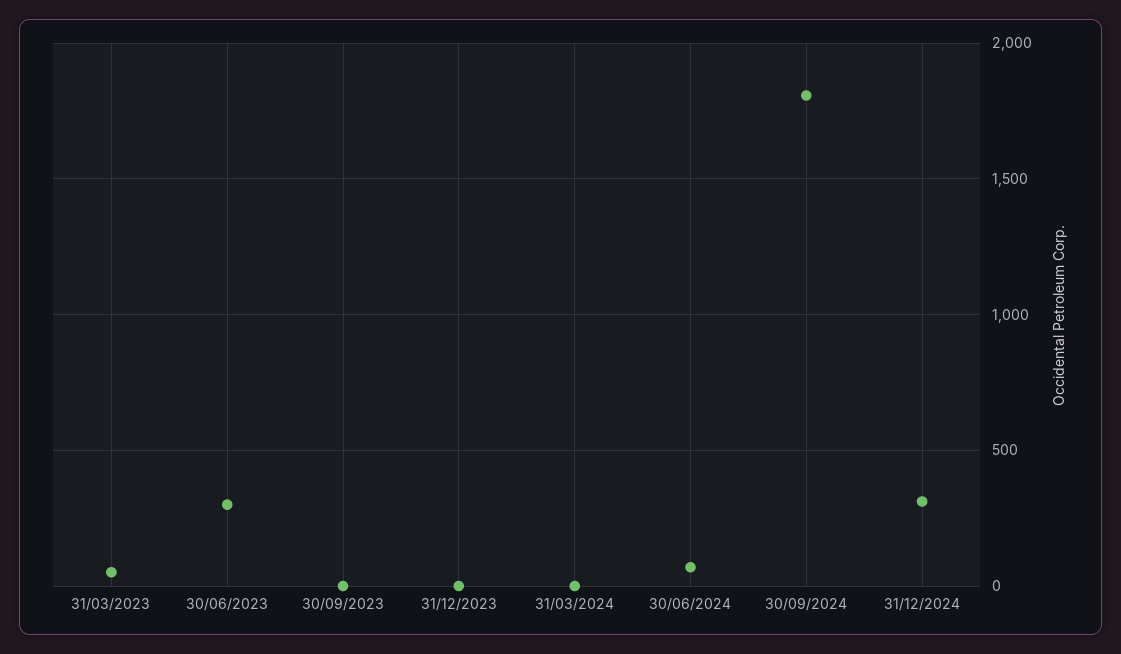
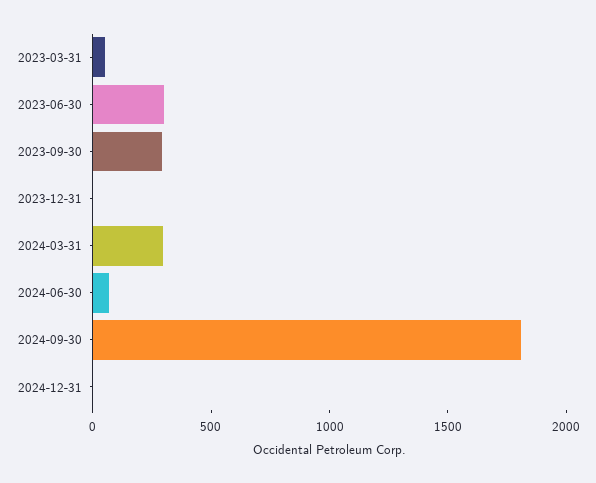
30/09/2023: 0 -> 300
31/03/2024: 0 -> 300
31/12/2024: 300 -> 0

